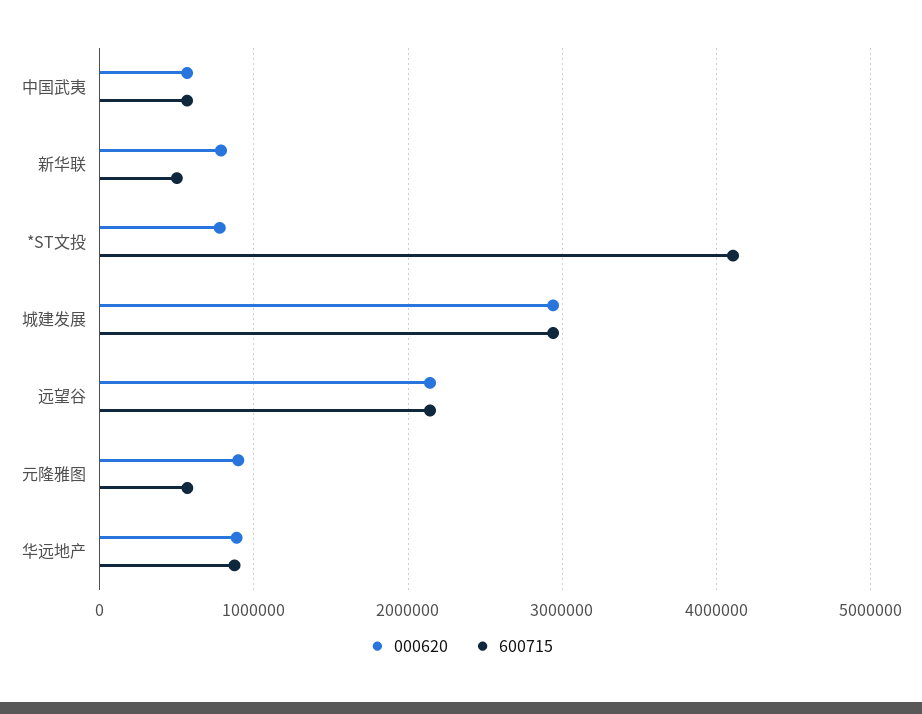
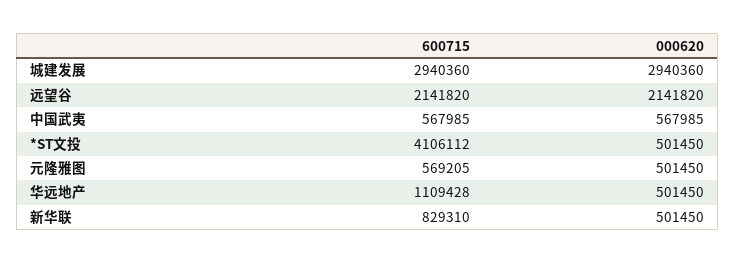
000620, 新华联: 800000 -> 501450
600715, 新华联: 500000 -> 829310
000620, *ST文投: 800000 -> 501450
000620, 元隆雅图: 900000 -> 501450
000620, 华远地产: 900000 -> 501450
600715, 华远地产: 900000 -> 1109428

